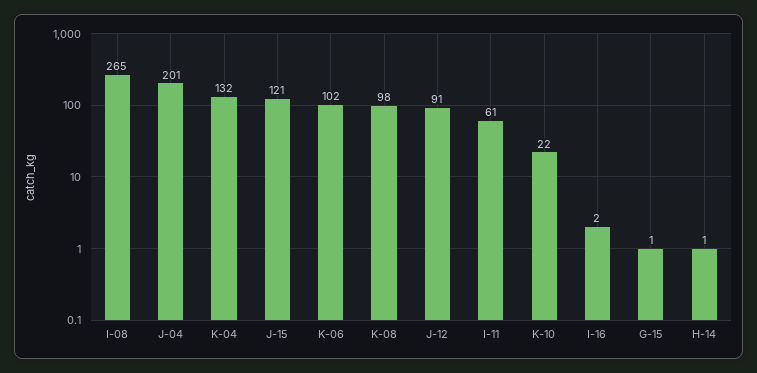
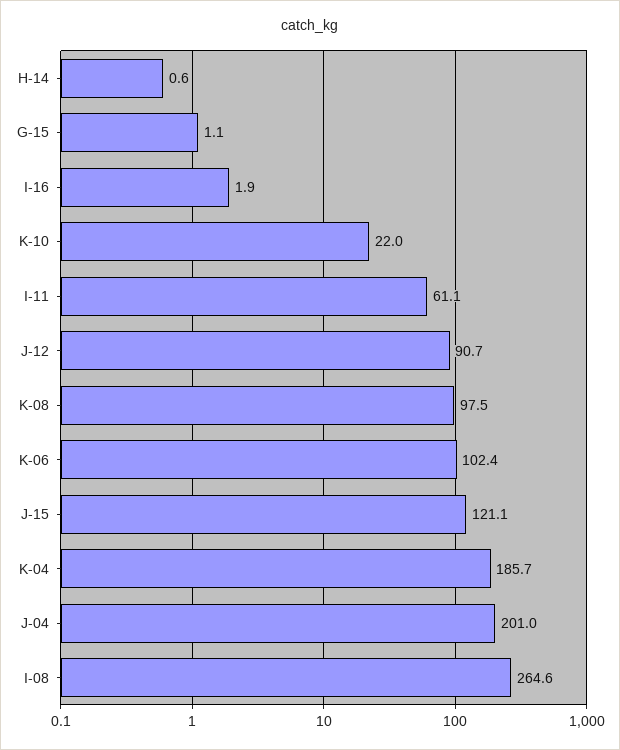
K-04: 132 -> 185.7

